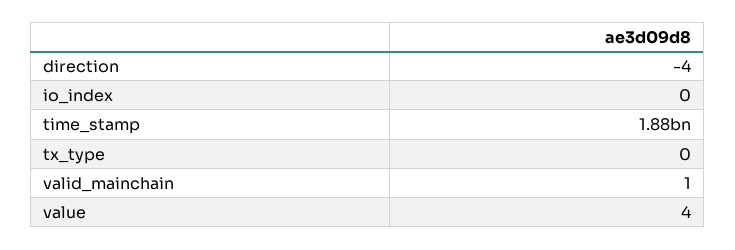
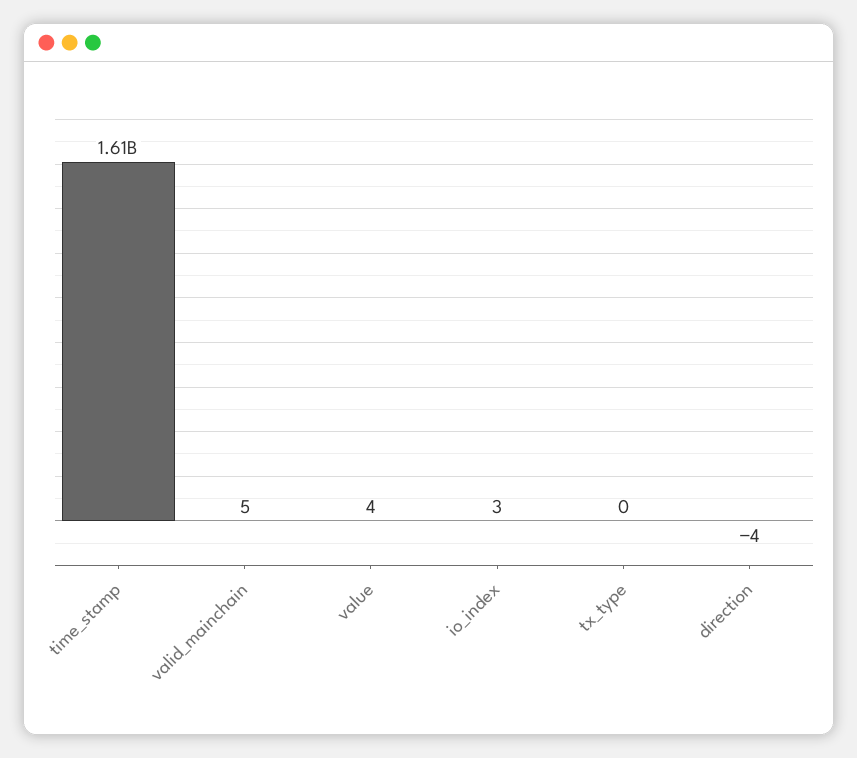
io_index: 0 -> 3
time_stamp: 1880000000 -> 1610000000
valid_mainchain: 1 -> 5

